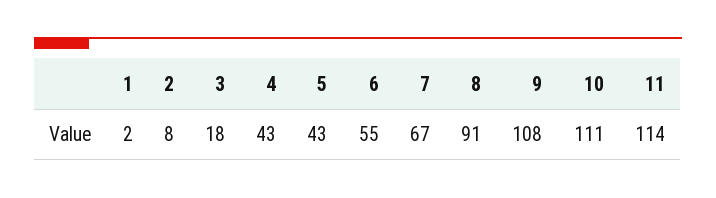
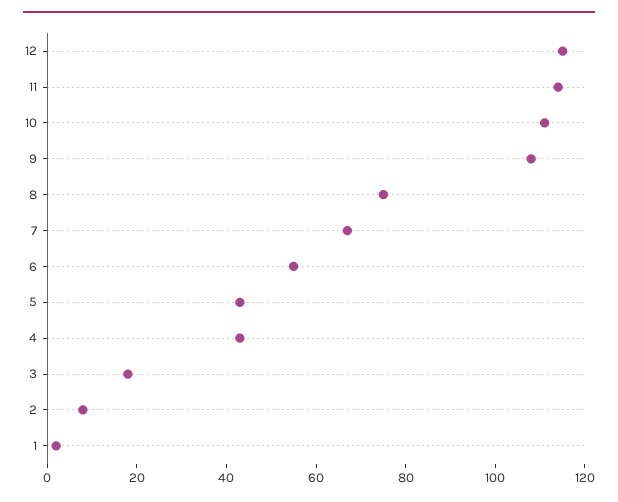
8: 91 -> 75
12: none -> 115

